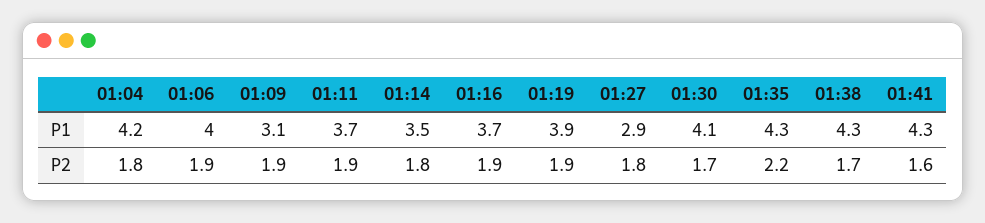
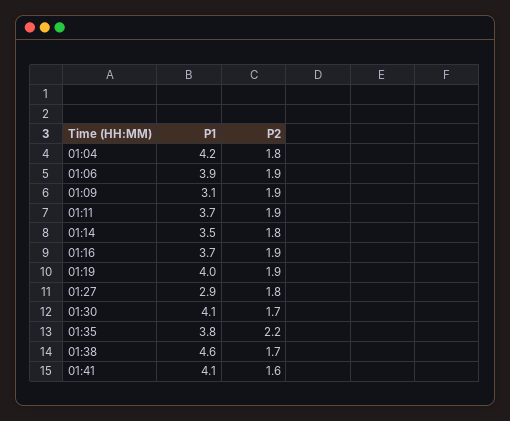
01:06, P1: 4 -> 3.9
01:19, P1: 3.9 -> 4
01:35, P1: 4.3 -> 3.8
01:38, P1: 4.3 -> 4.6
01:41, P1: 4.3 -> 4.1

